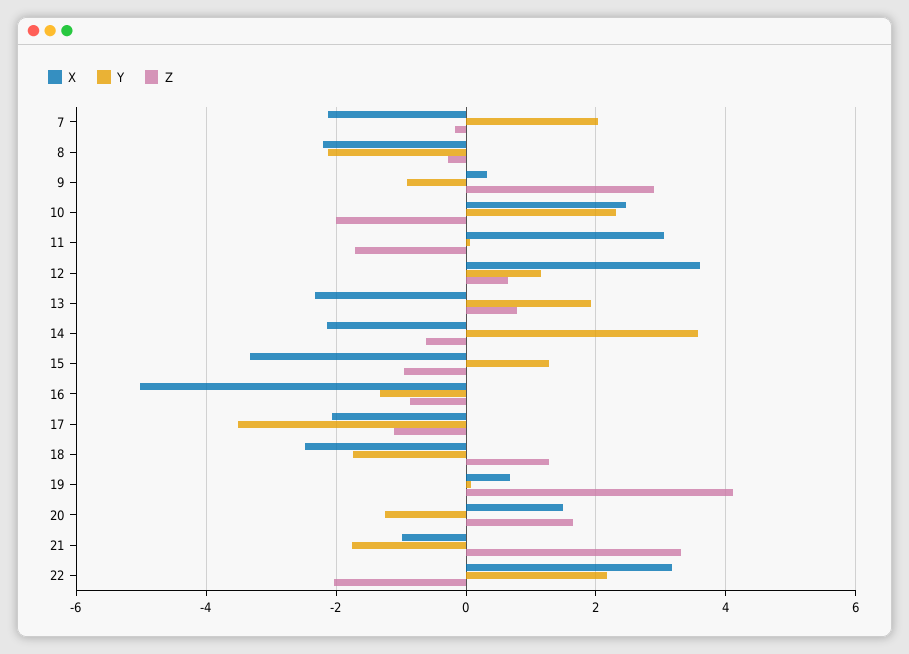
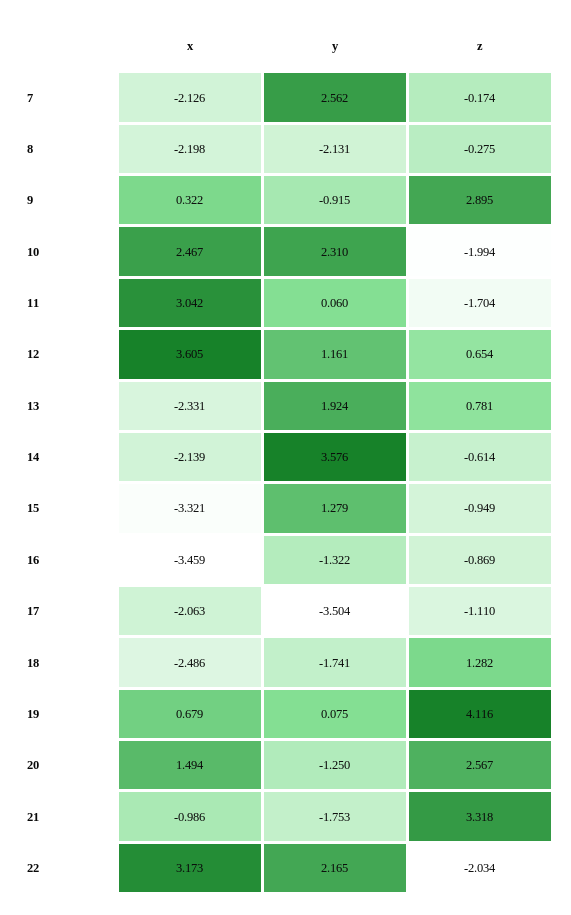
Y, 7: 2 -> 2.562
X, 16: -5 -> -3.459
Z, 20: 1.6 -> 2.567

